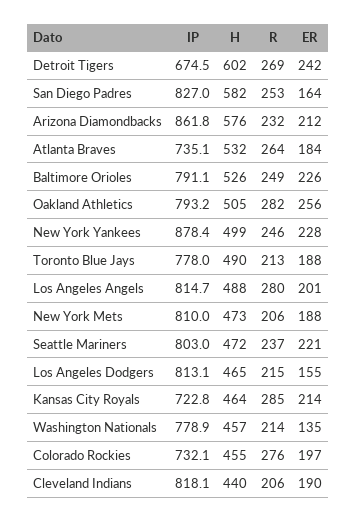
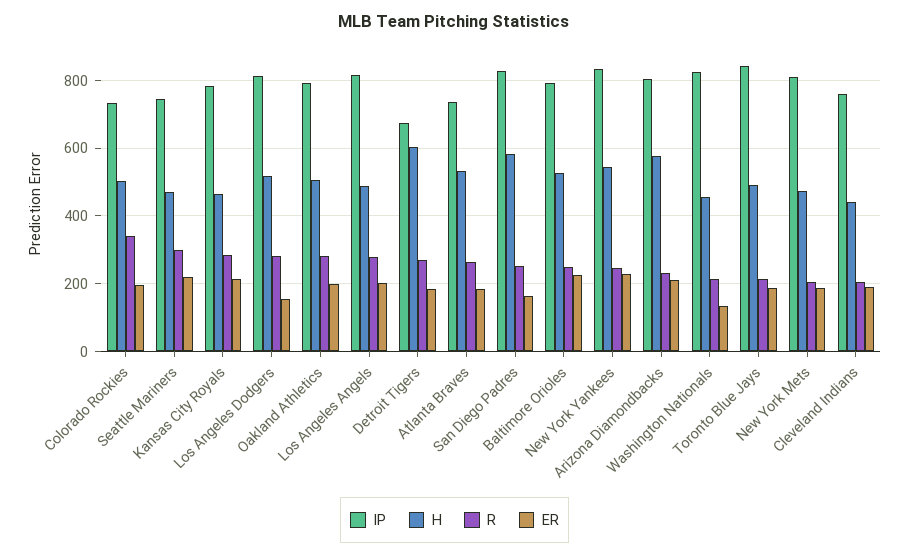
ER, Detroit Tigers: 242 -> 180
IP, Arizona Diamondbacks: 861.8 -> 800
ER, Oakland Athletics: 256 -> 200
IP, New York Yankees: 878.4 -> 840
H, New York Yankees: 499 -> 540
IP, Toronto Blue Jays: 778 -> 840
IP, Seattle Mariners: 803 -> 740
R, Seattle Mariners: 237 -> 300
H, Los Angeles Dodgers: 465 -> 520
R, Los Angeles Dodgers: 215 -> 280
IP, Kansas City Royals: 722.8 -> 780
IP, Washington Nationals: 778.9 -> 820
H, Colorado Rockies: 455 -> 500
R, Colorado Rockies: 276 -> 340
IP, Cleveland Indians: 818.1 -> 760

